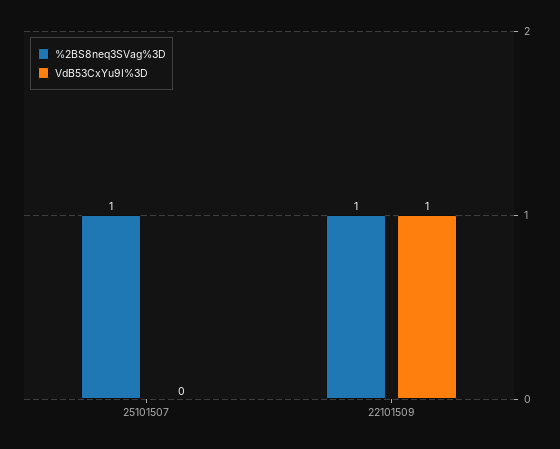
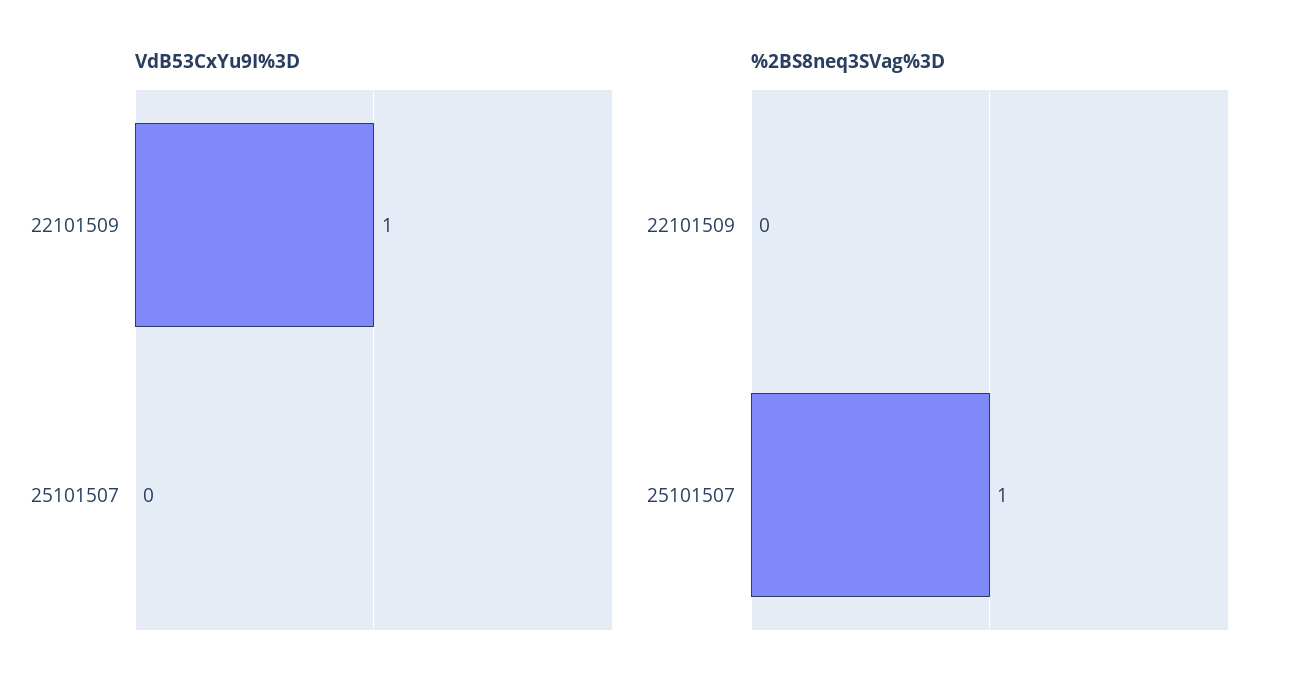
%2BS8neq3SVag%3D, 22101509: 1 -> 0

